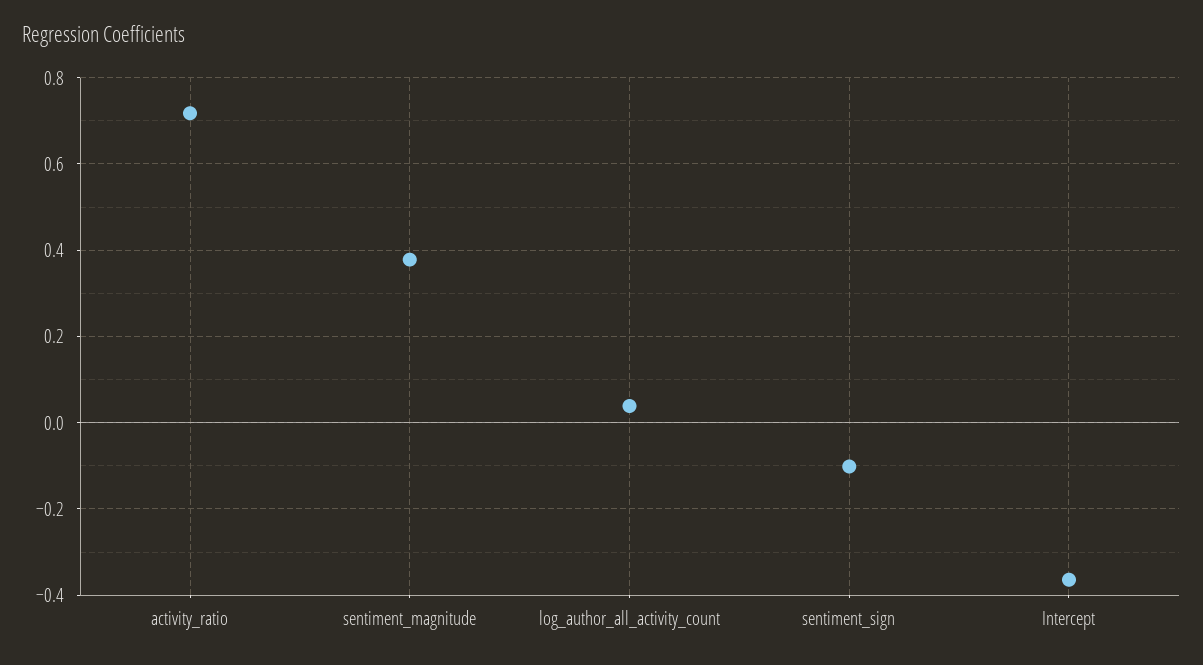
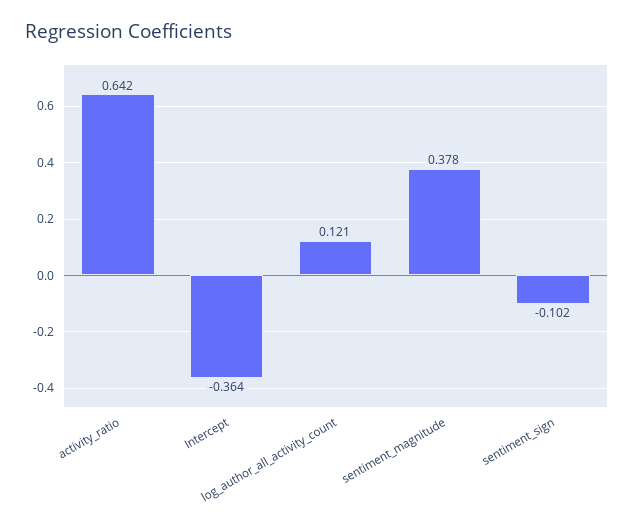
activity_ratio: 0.72 -> 0.642
log_author_all_activity_count: 0.04 -> 0.121

